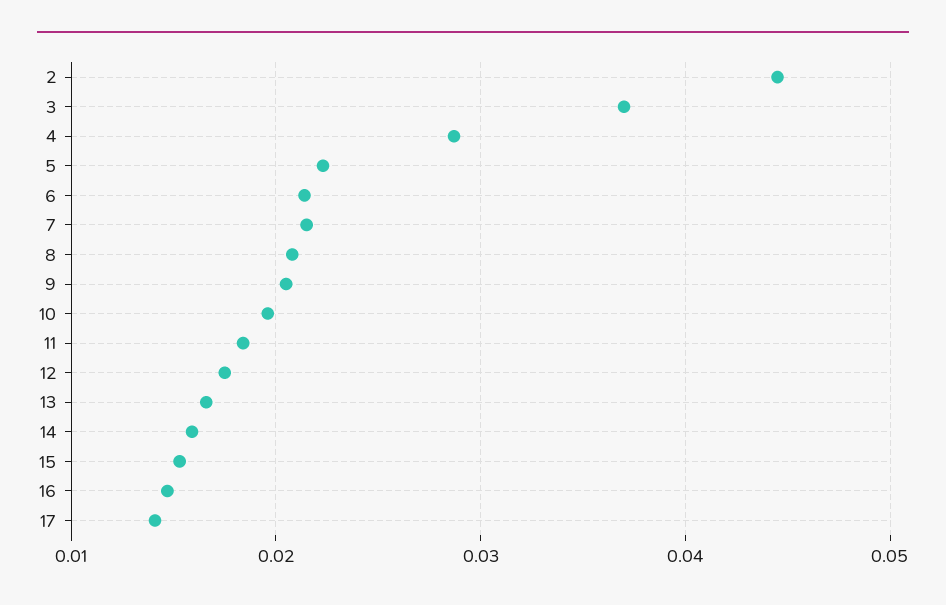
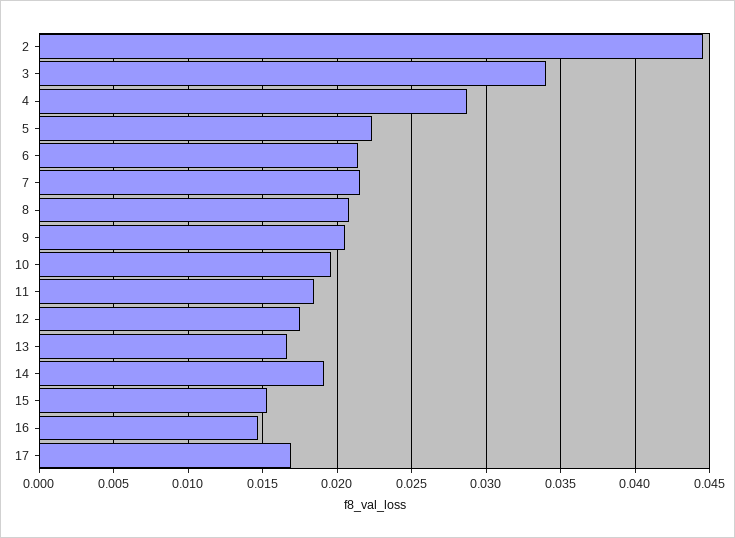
3: 0.037 -> 0.034
14: 0.016 -> 0.019
17: 0.014 -> 0.017

